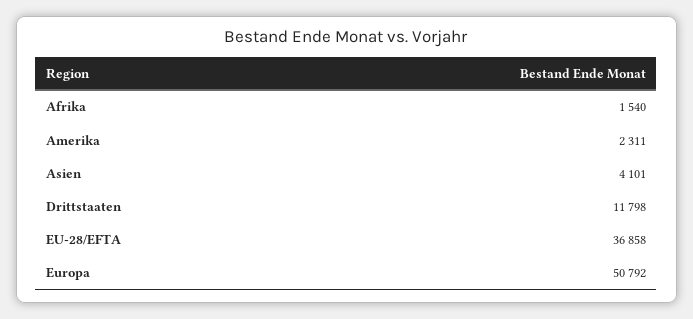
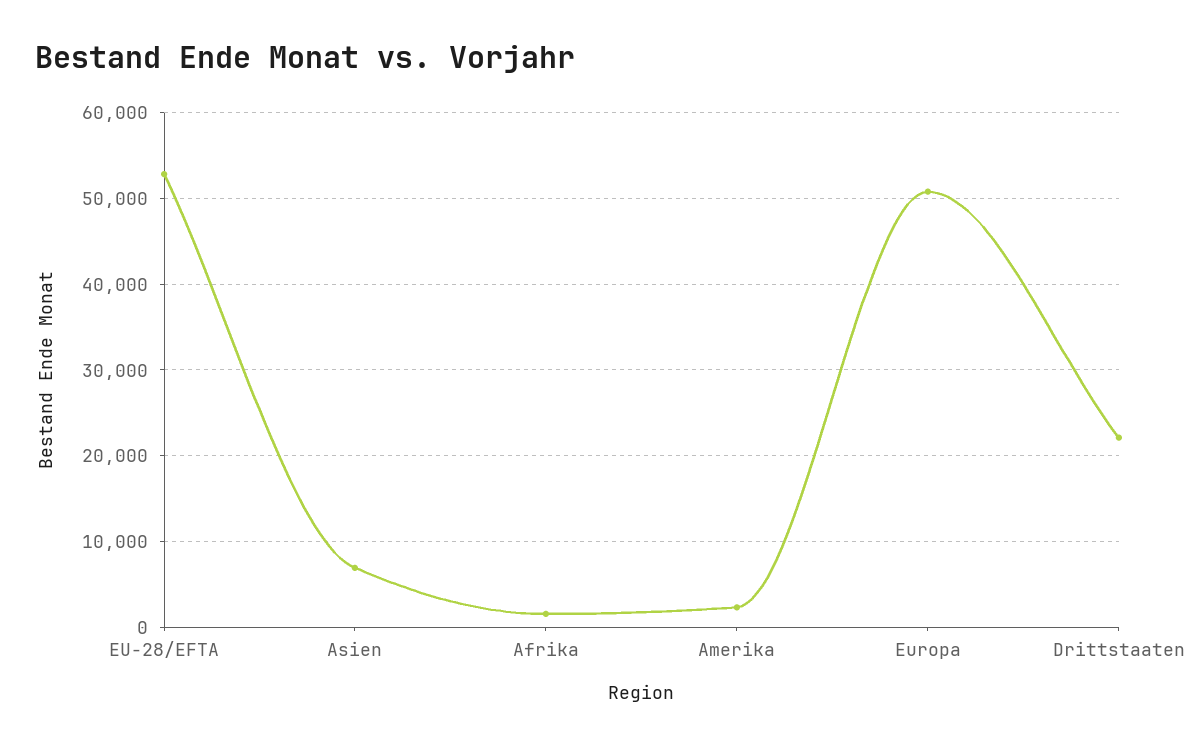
Asien: 4101 -> 7000
Drittstaaten: 11798 -> 22000
EU-28/EFTA: 36858 -> 53000

